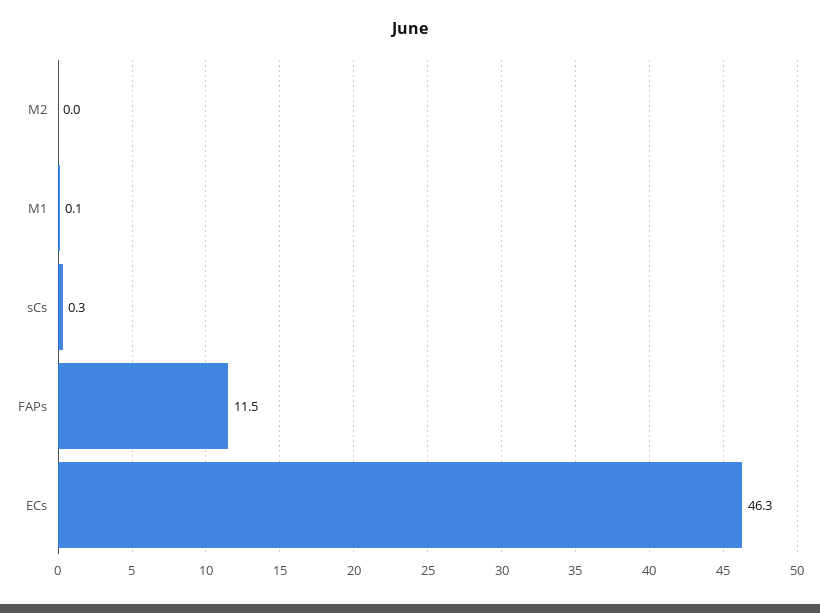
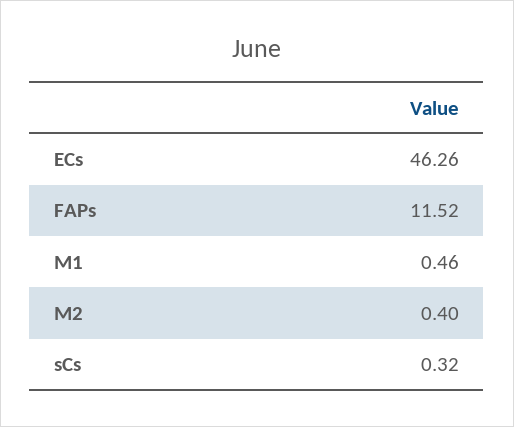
M2: 0 -> 0.4
M1: 0.1 -> 0.46

